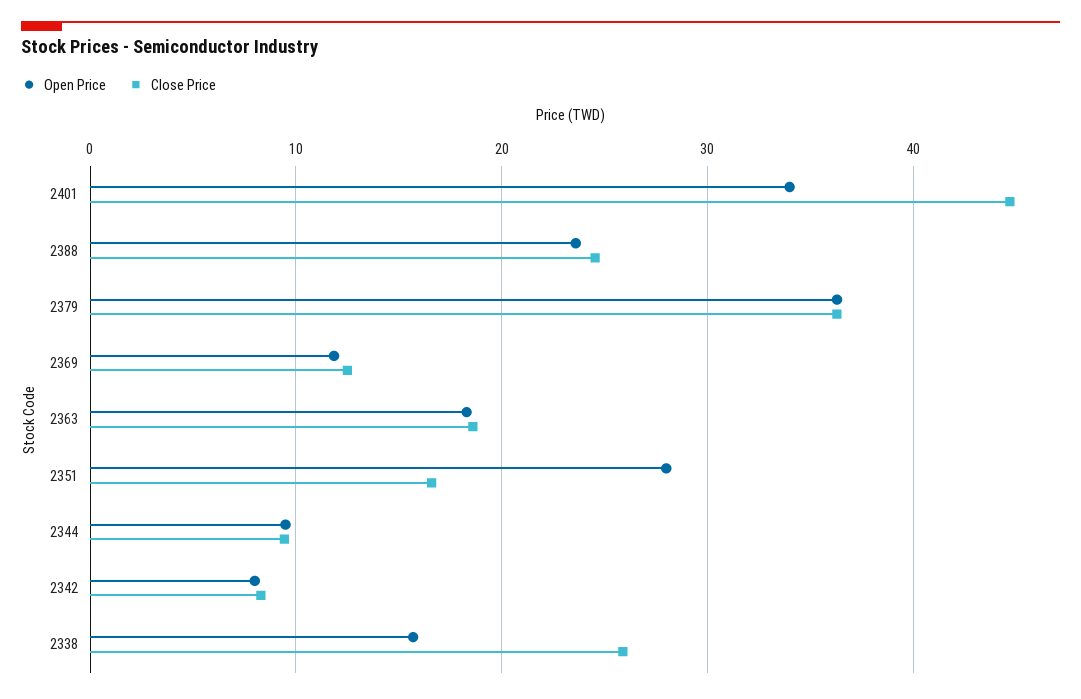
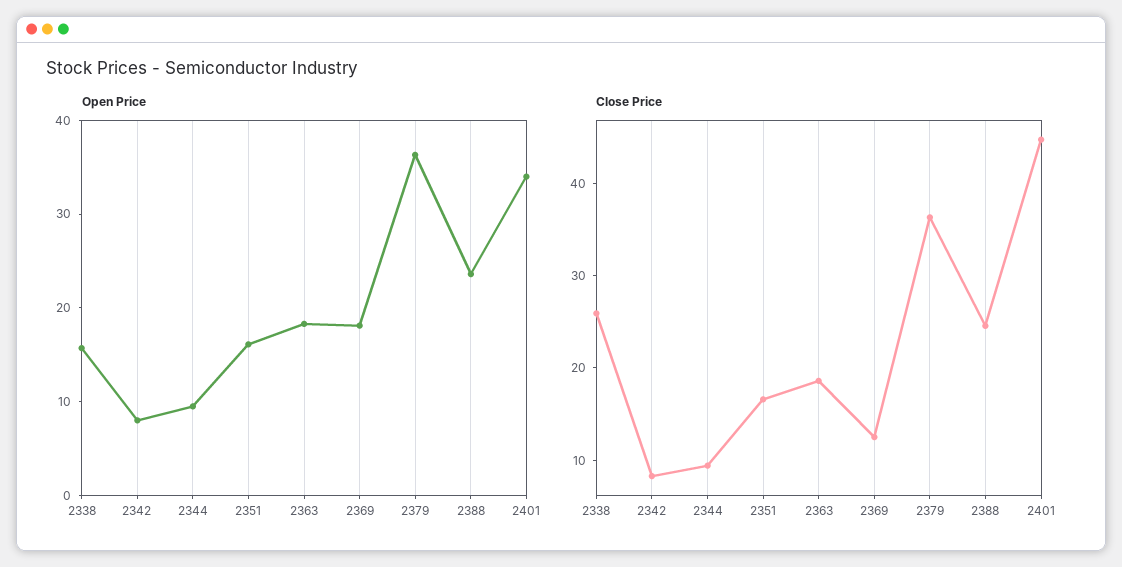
Open Price, 2369: 12 -> 18
Open Price, 2351: 28 -> 16

